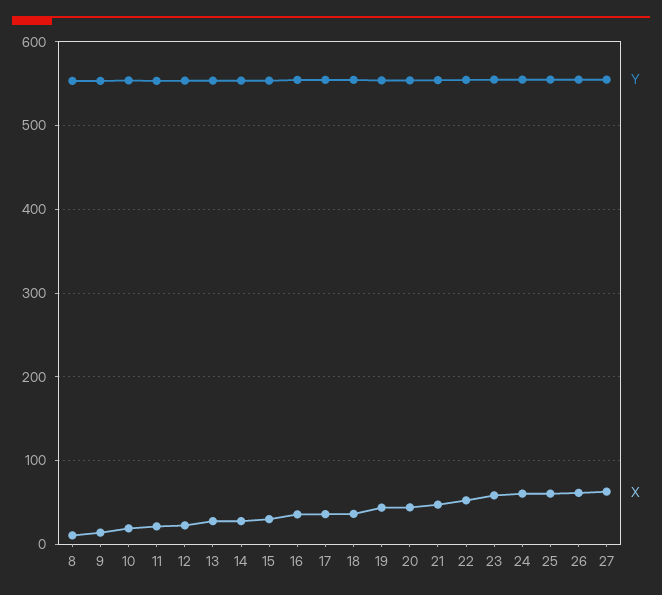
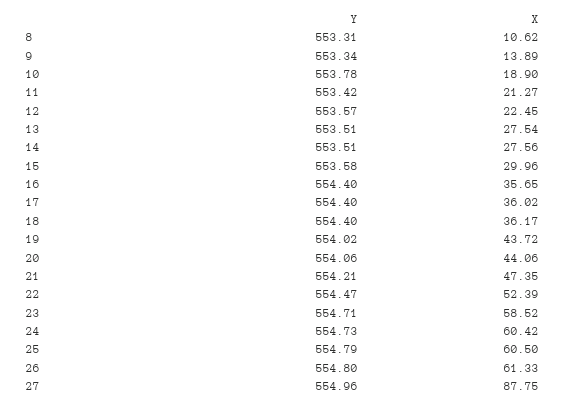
X, 27: 60 -> 87.75

